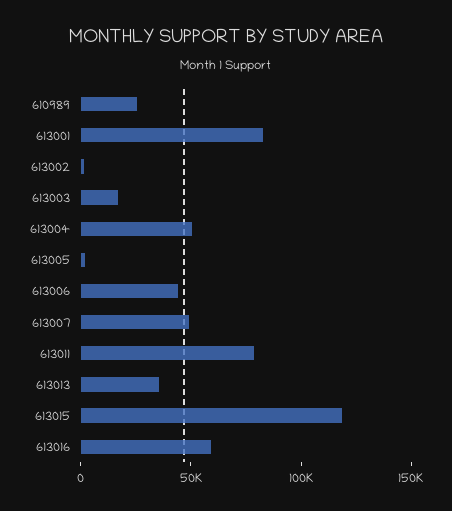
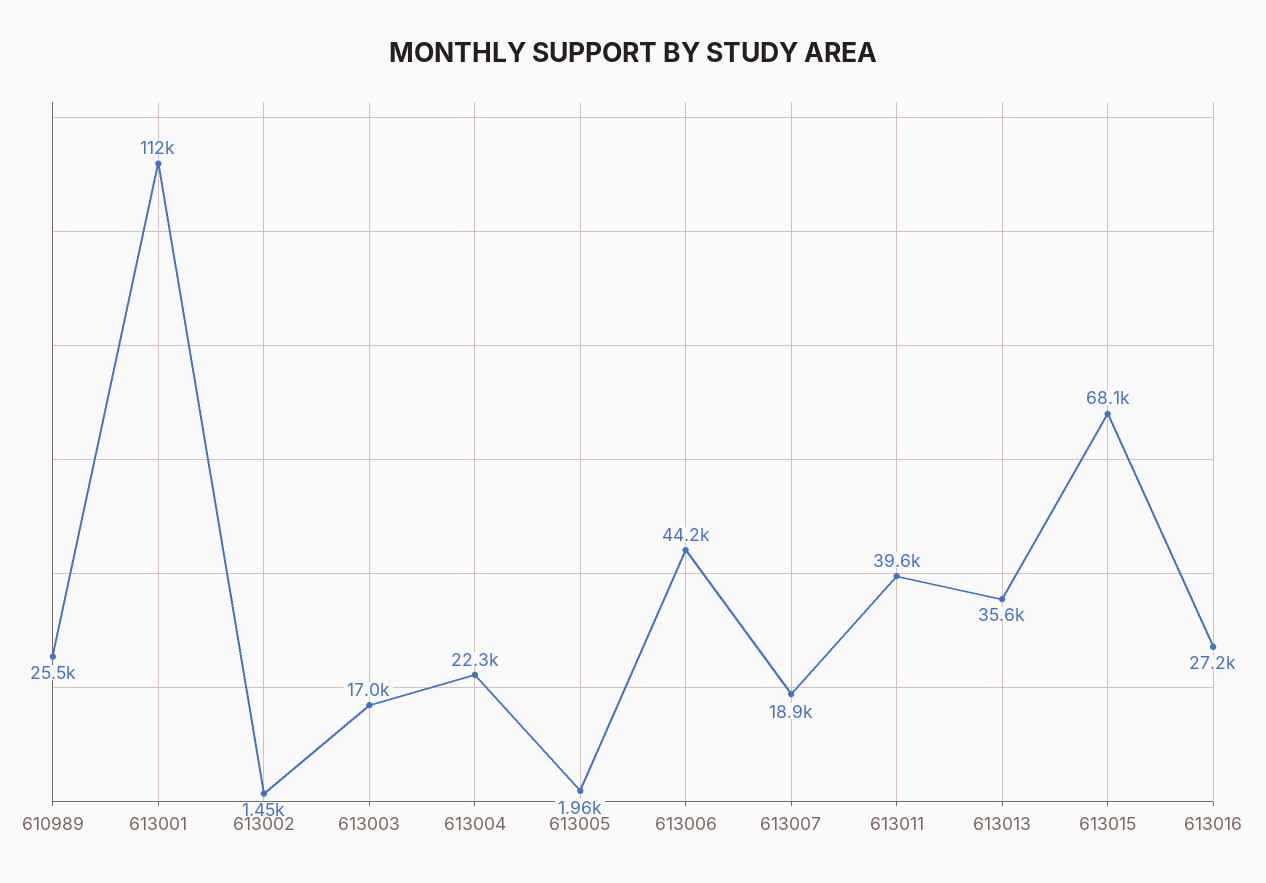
613001: 80000 -> 112000
613004: 50000 -> 22300
613007: 50000 -> 18900
613011: 80000 -> 39600
613015: 120000 -> 68100
613016: 60000 -> 27200

